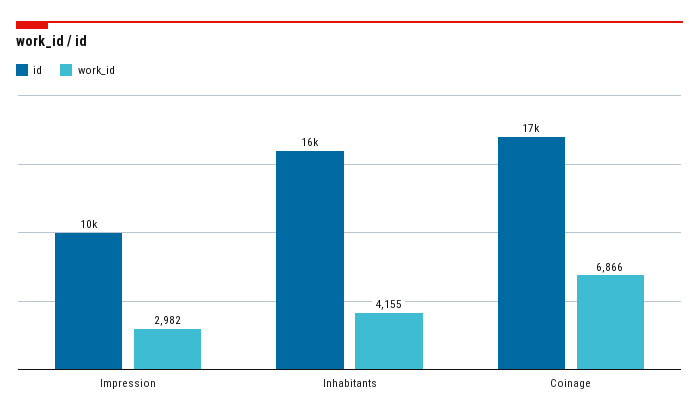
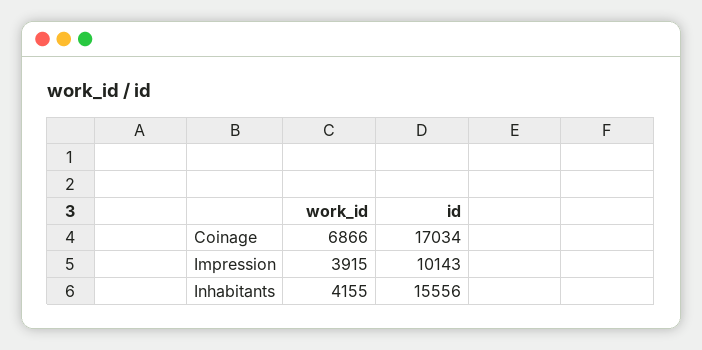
work_id, Impression: 2982 -> 3915

